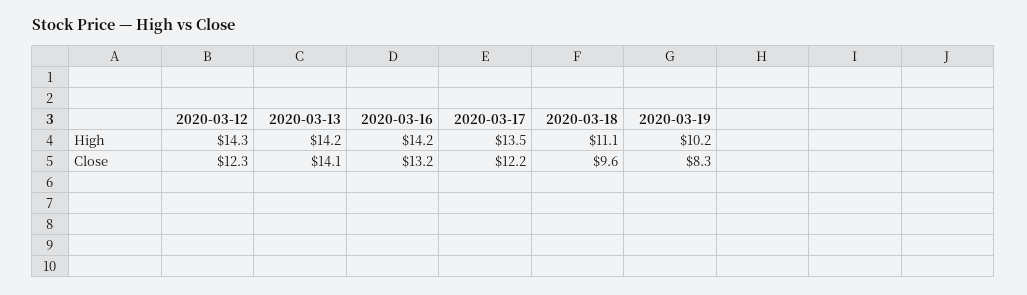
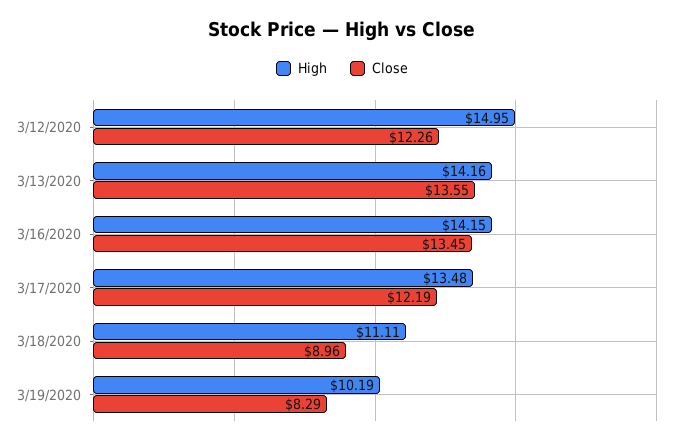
High, 2020-03-12: 14.3 -> 14.95
Close, 2020-03-13: 14.1 -> 13.55
Close, 2020-03-16: 13.2 -> 13.45
Close, 2020-03-18: 9.6 -> 8.96

